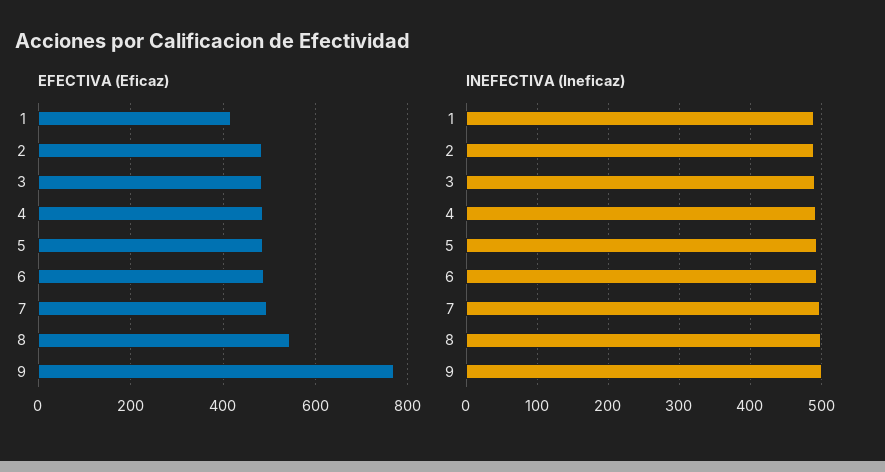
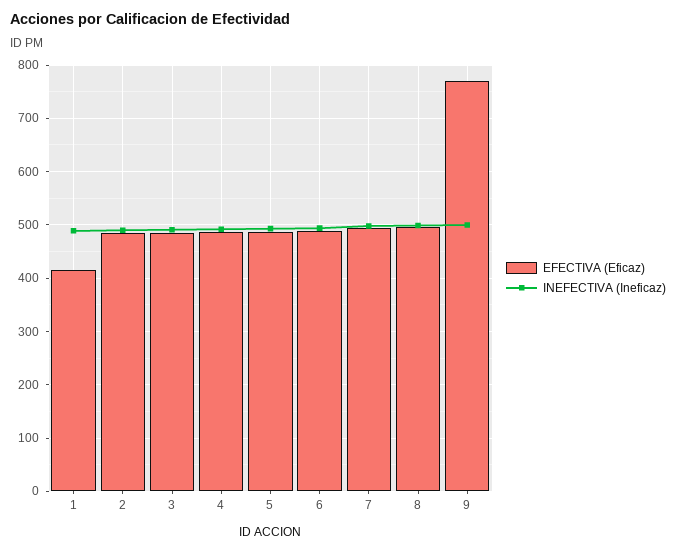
EFECTIVA (Eficaz), 8: 540 -> 500

